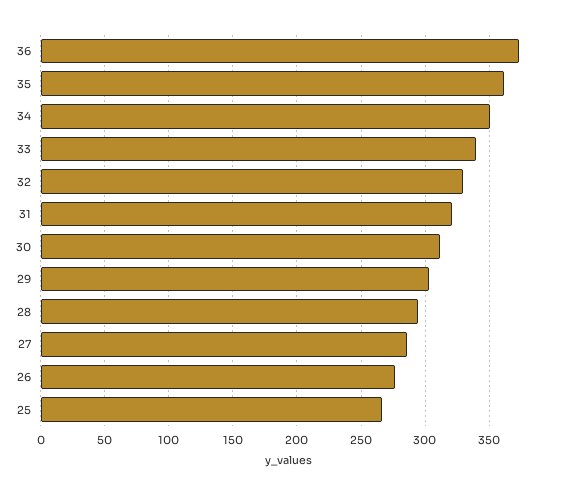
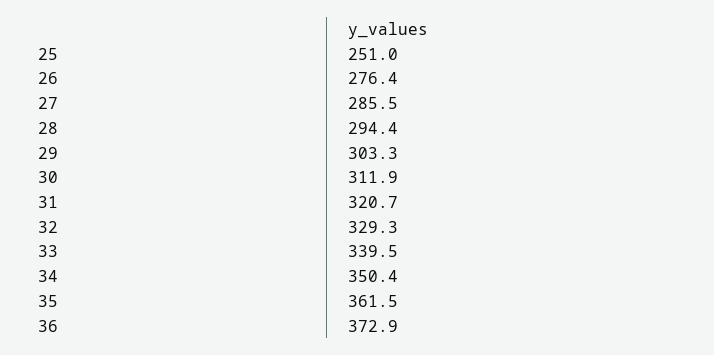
25: 265 -> 251

